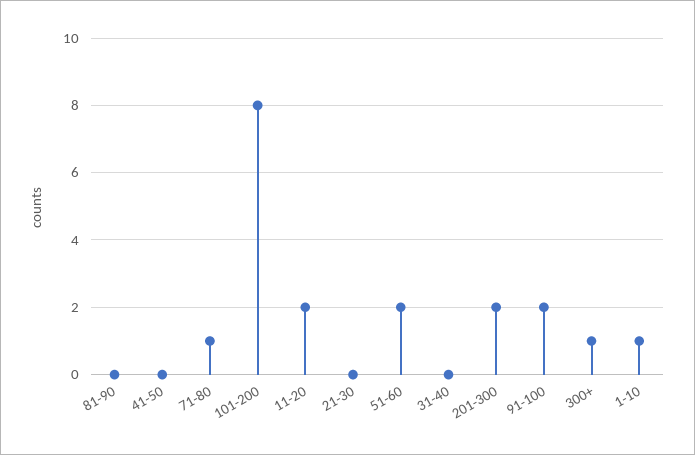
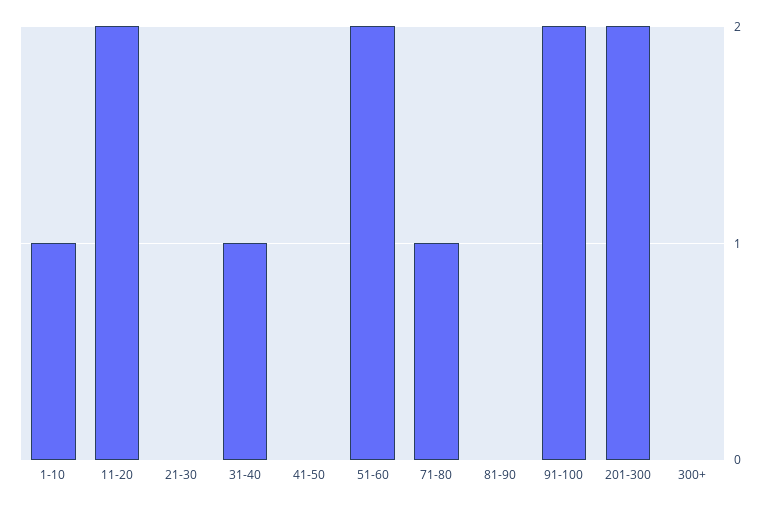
101-200: 8 -> none
31-40: 0 -> 1
300+: 1 -> 0

